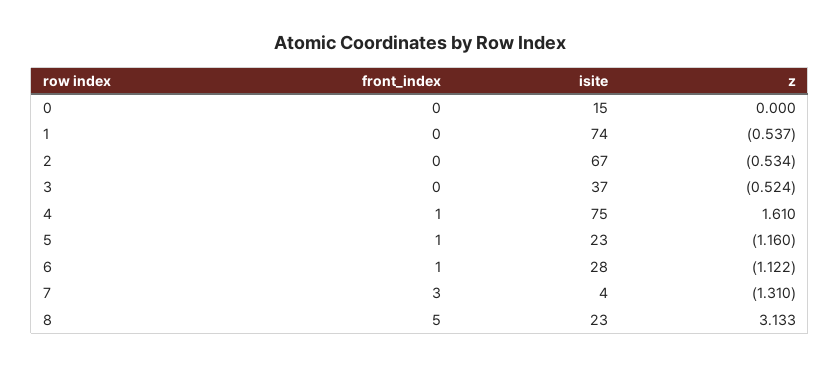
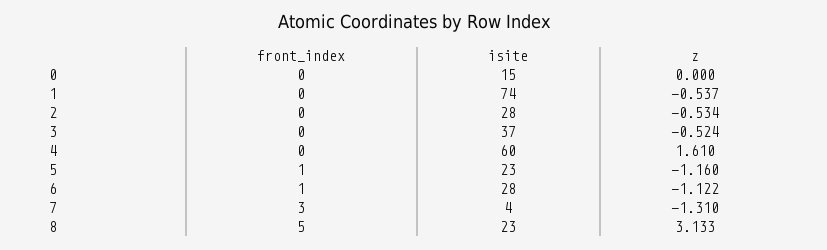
isite, 2: 67 -> 28
front_index, 4: 1 -> 0
isite, 4: 75 -> 60

